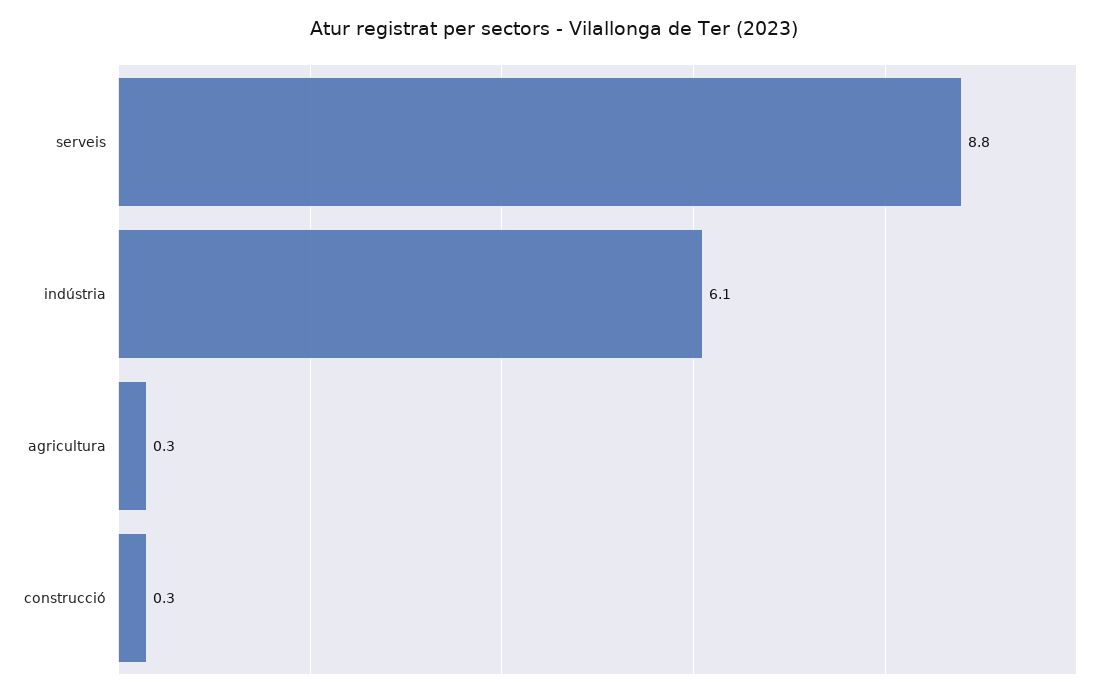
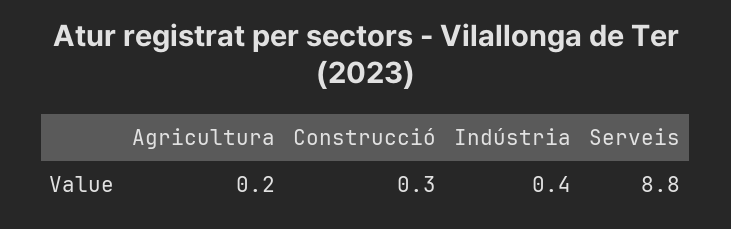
indústria: 6.1 -> 0.4
agricultura: 0.3 -> 0.2

